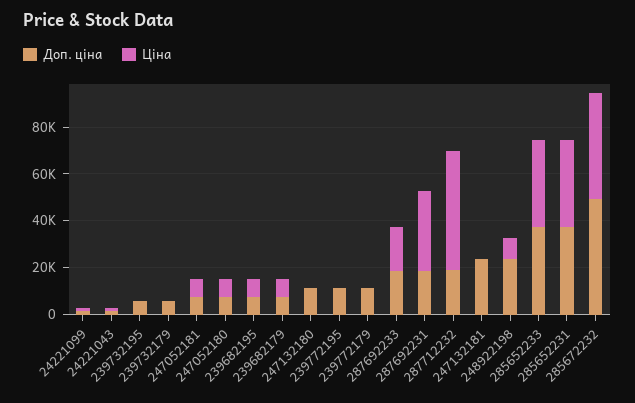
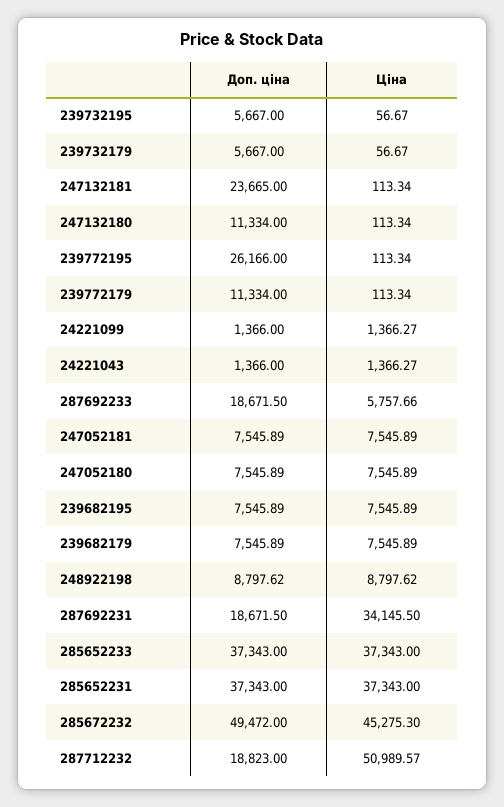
Доп. ціна, 239772195: 10000 -> 26166
Ціна, 287692233: 20000 -> 5757.66
Доп. ціна, 248922198: 25000 -> 8797.62

